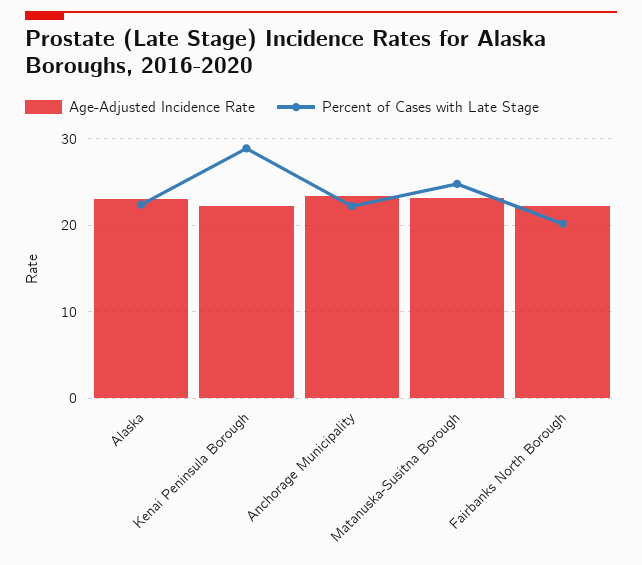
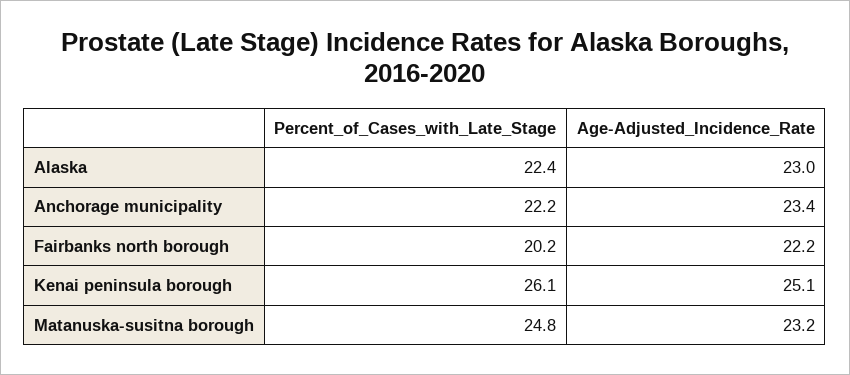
Age-Adjusted Incidence Rate, Kenai Peninsula Borough: 22 -> 25.1
Percent of Cases with Late Stage, Kenai Peninsula Borough: 29 -> 26.1

